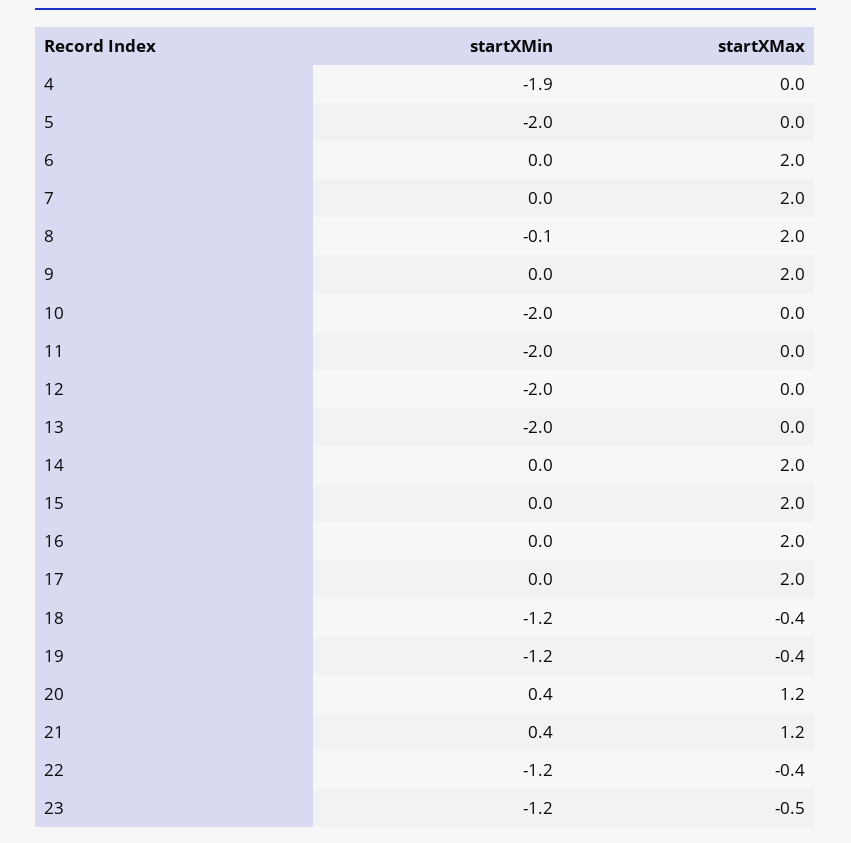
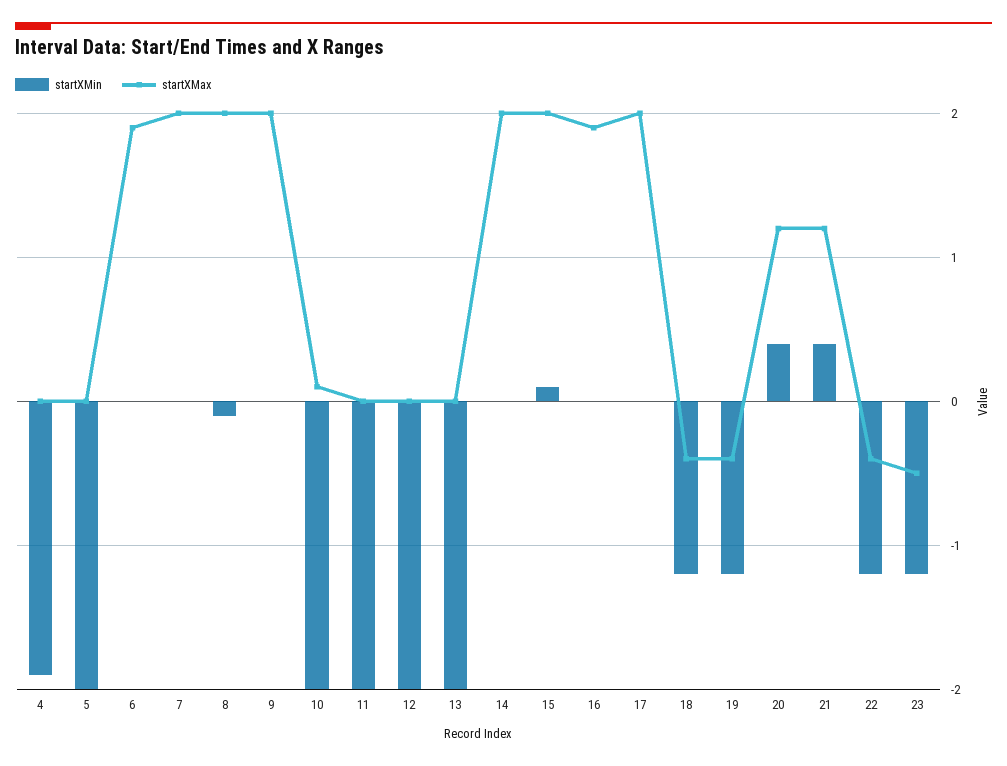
startXMax, 6: 2 -> 1.9
startXMax, 10: 0 -> 0.1
startXMin, 15: 0 -> 0.1
startXMax, 16: 2 -> 1.9

